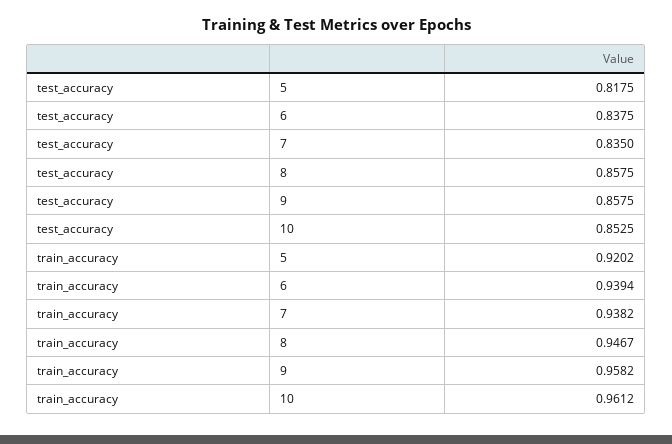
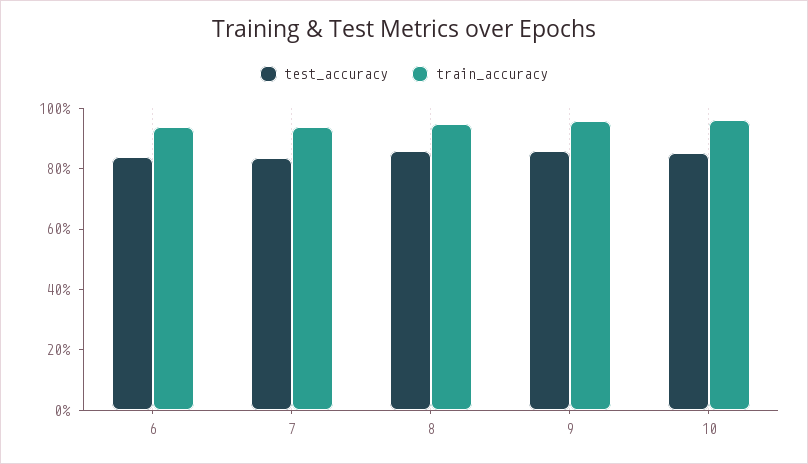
test_accuracy, 5: 0.8175 -> none
train_accuracy, 5: 0.9202 -> none

